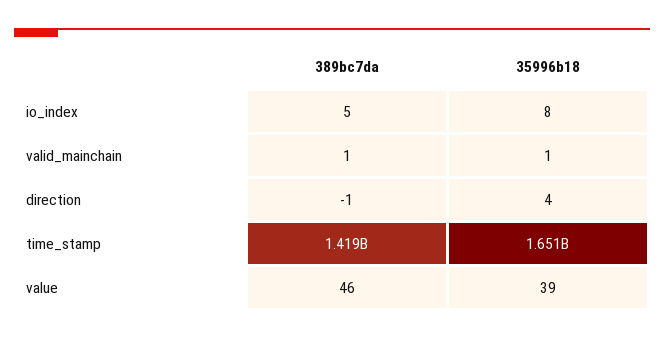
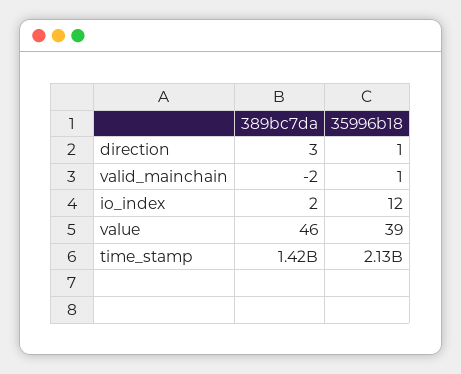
389bc7da, io_index: 5 -> 2
35996b18, io_index: 8 -> 12
389bc7da, valid_mainchain: 1 -> -2
389bc7da, direction: -1 -> 3
35996b18, direction: 4 -> 1
35996b18, time_stamp: 1651000000 -> 2130000000

